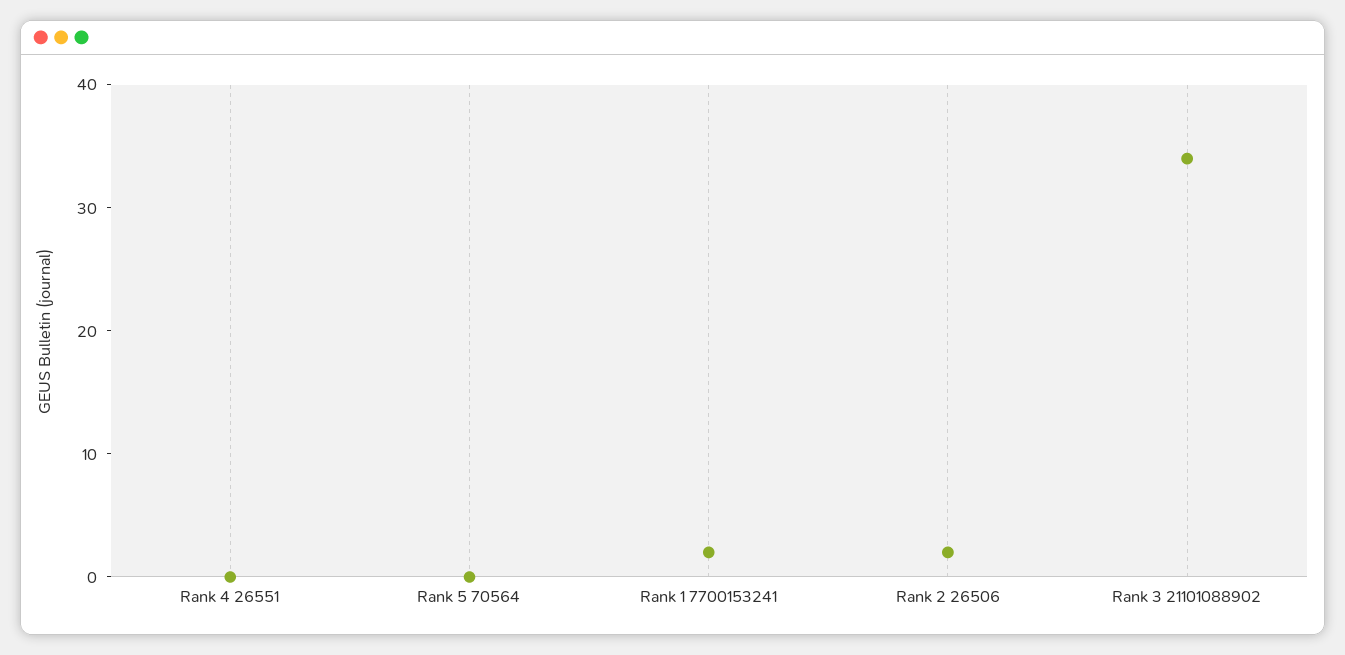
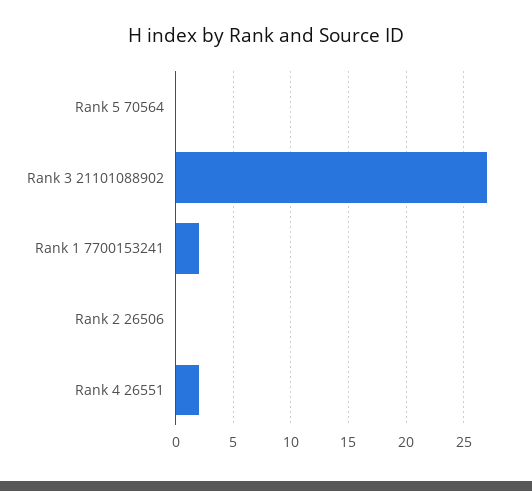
Rank 4 26551: 0 -> 2
Rank 2 26506: 2 -> 0
Rank 3 21101088902: 34 -> 27

